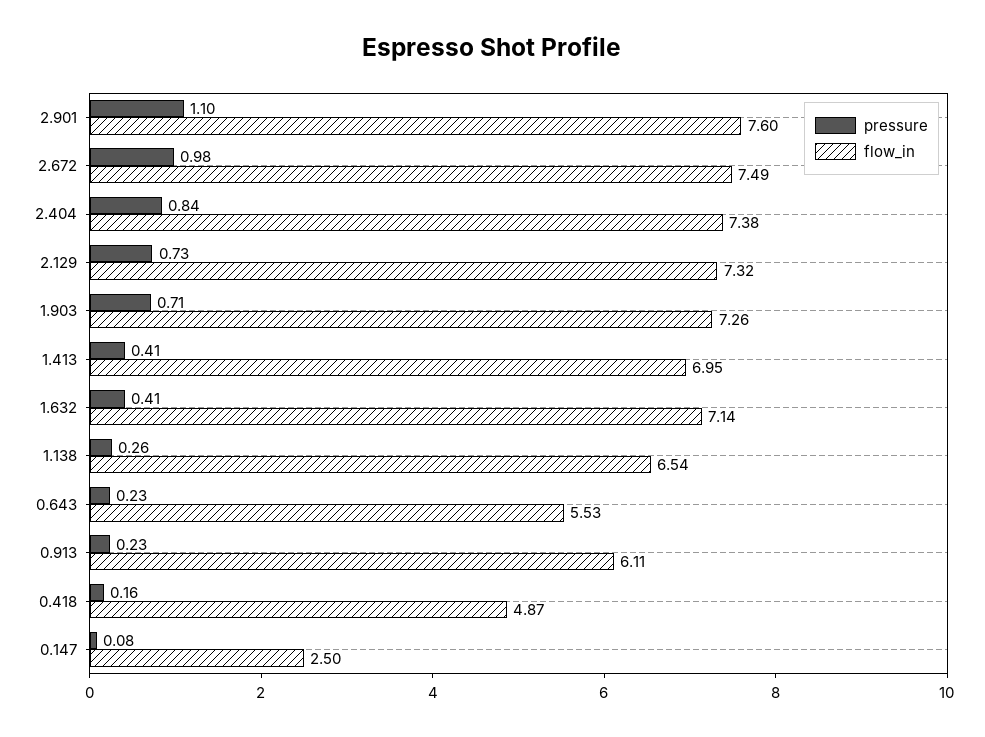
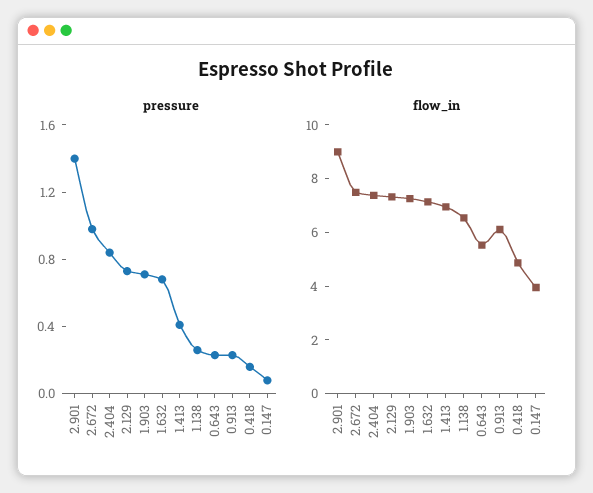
pressure, 2.901: 1.1 -> 1.4
flow_in, 2.901: 7.6 -> 9
pressure, 1.632: 0.41 -> 0.7
flow_in, 0.147: 2.5 -> 4

